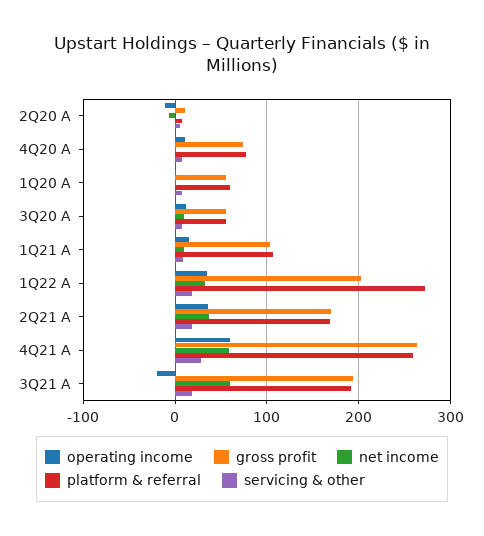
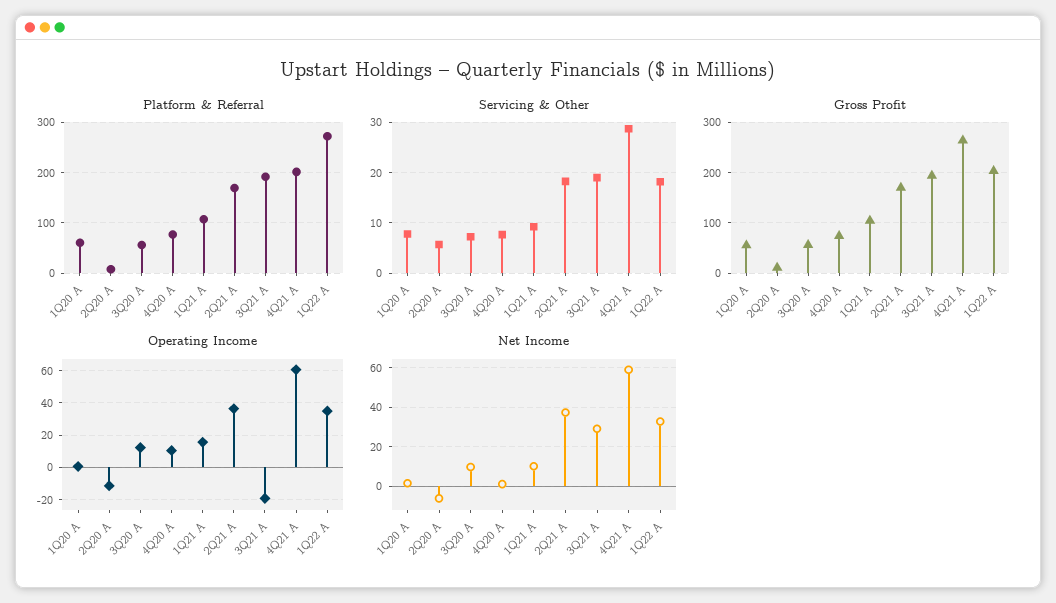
platform & referral, 4Q21 A: 260 -> 200
net income, 3Q21 A: 60 -> 30

